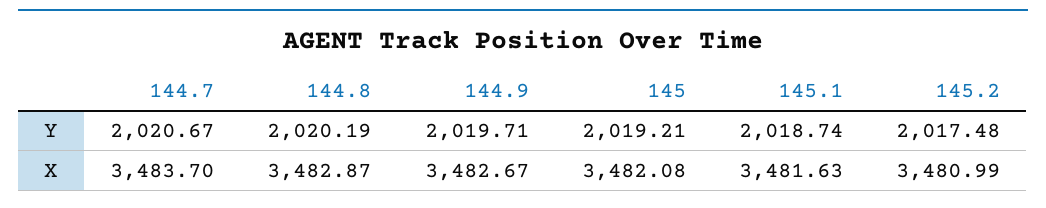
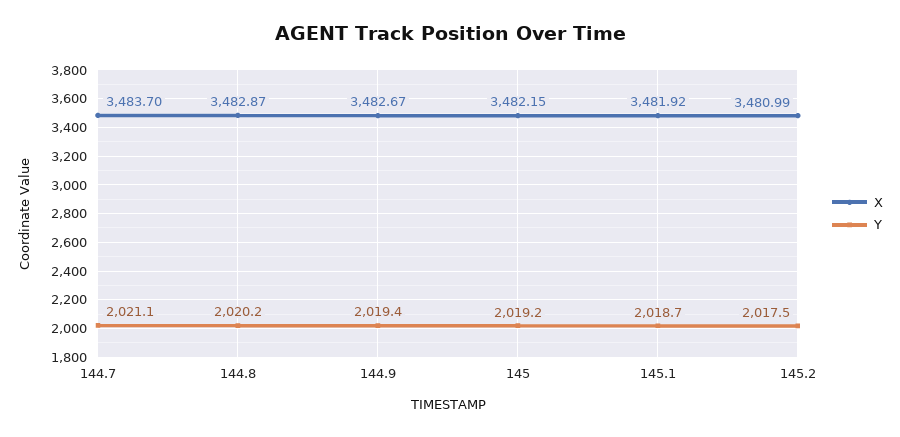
Y, 144.7: 2020.67 -> 2021.1
Y, 144.9: 2019.71 -> 2019.4
X, 145: 3482.08 -> 3482.15
X, 145.1: 3481.63 -> 3481.92

